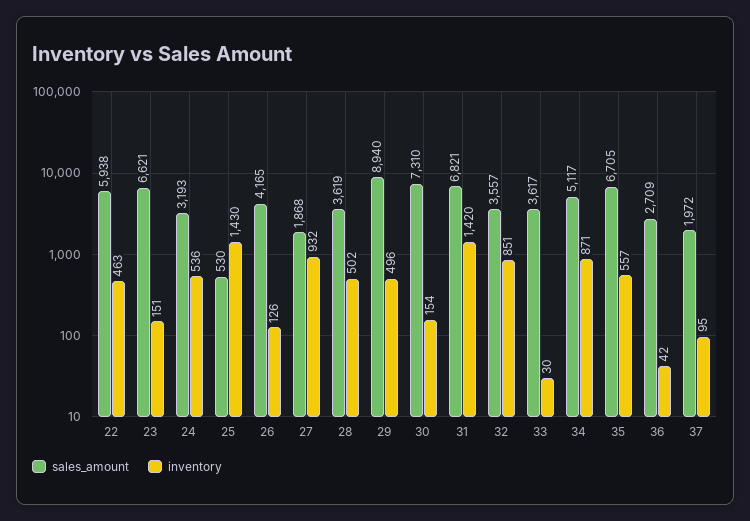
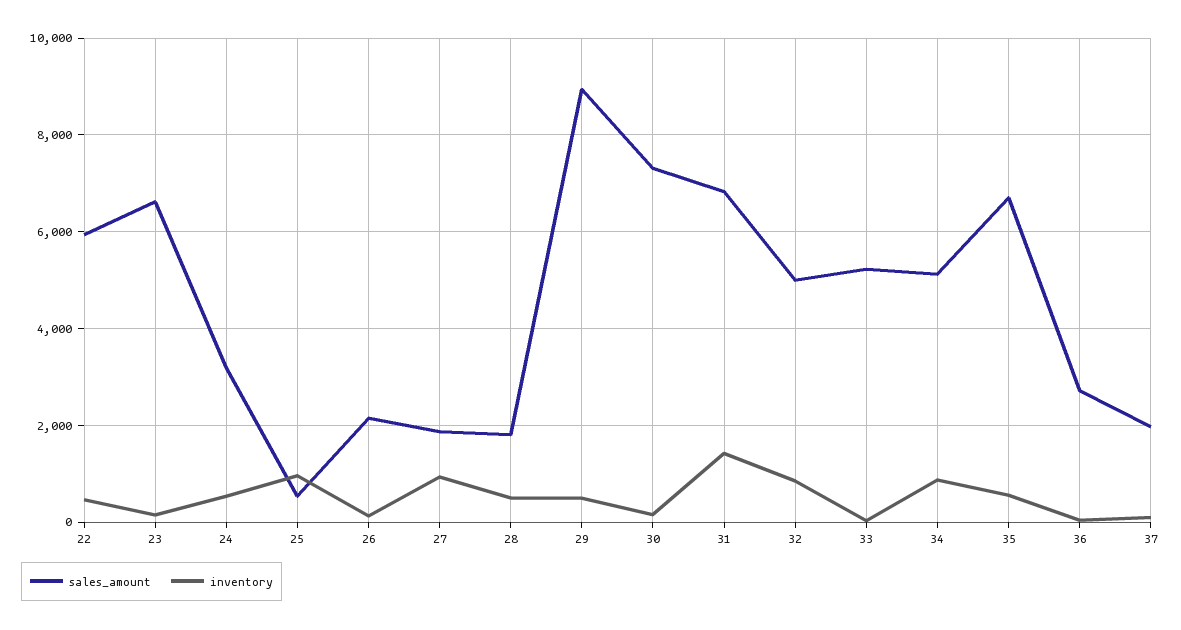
inventory, 25: 1430 -> 1000
sales_amount, 26: 4165 -> 2200
sales_amount, 28: 3619 -> 1800
sales_amount, 32: 3557 -> 5000
sales_amount, 33: 3617 -> 5200

